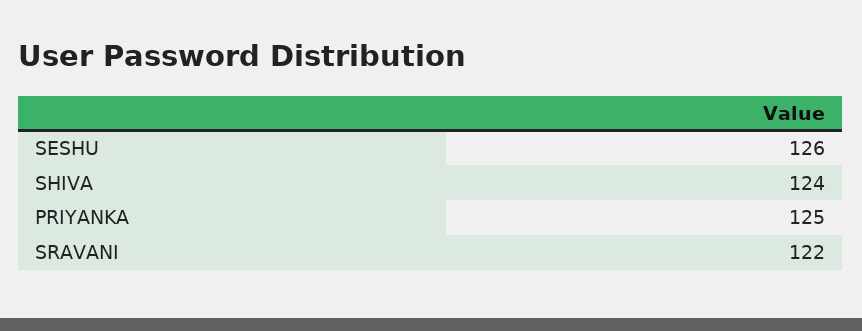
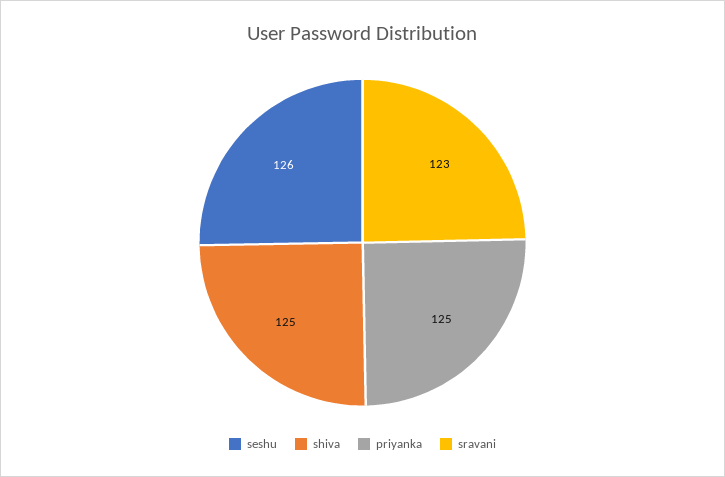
SHIVA: 124 -> 125
SRAVANI: 122 -> 123

